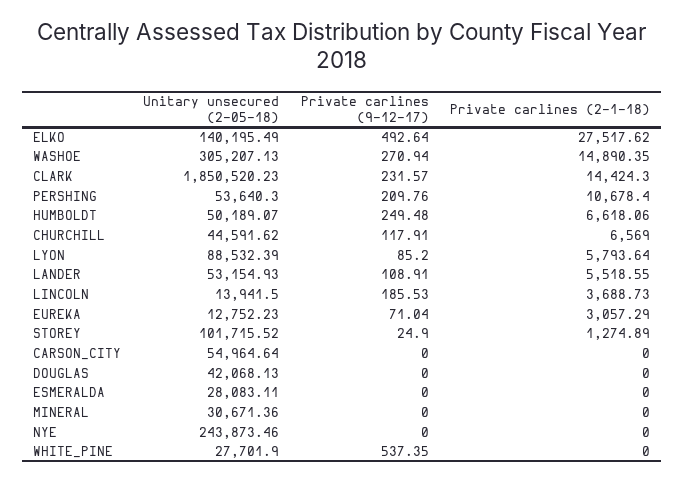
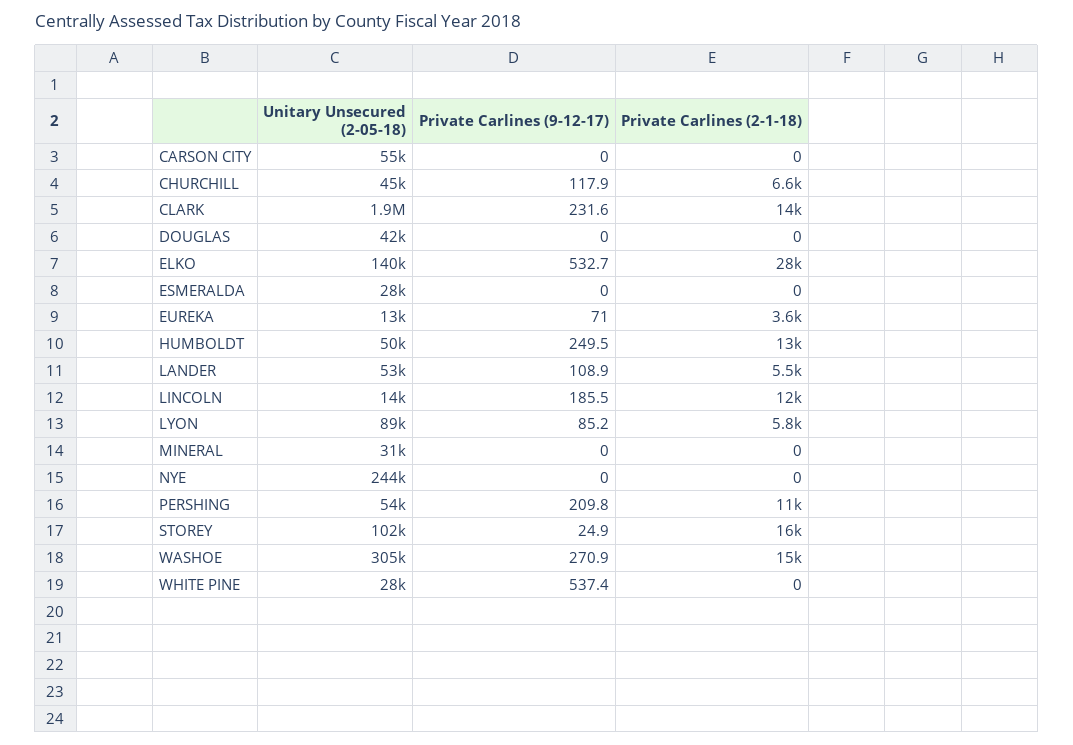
Private carlines (9-12-17), ELKO: 492.64 -> 532.7
Private carlines (2-1-18), HUMBOLDT: 6618.06 -> 13000
Private carlines (2-1-18), LINCOLN: 3688.73 -> 12000
Private carlines (2-1-18), EUREKA: 3057.29 -> 3600
Private carlines (2-1-18), STOREY: 1274.89 -> 16000

